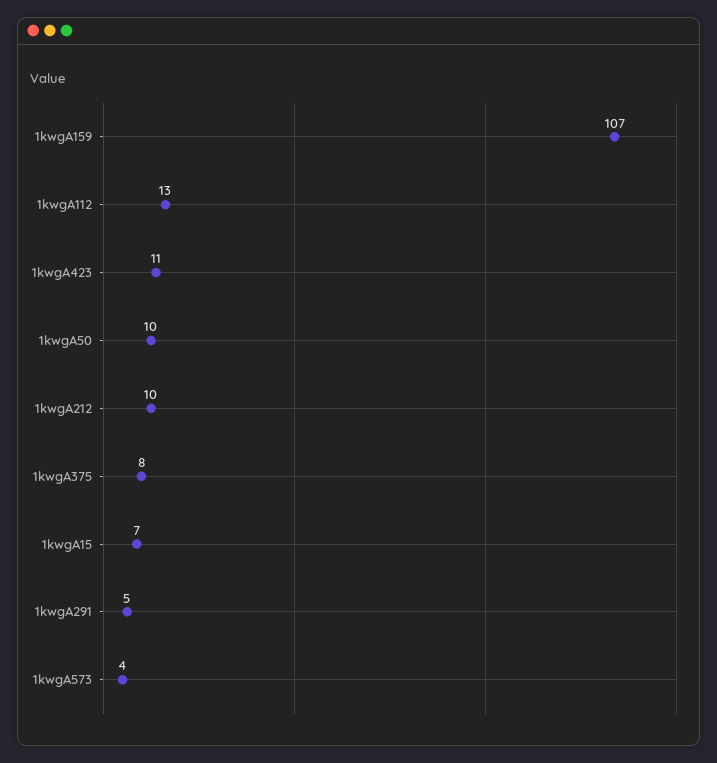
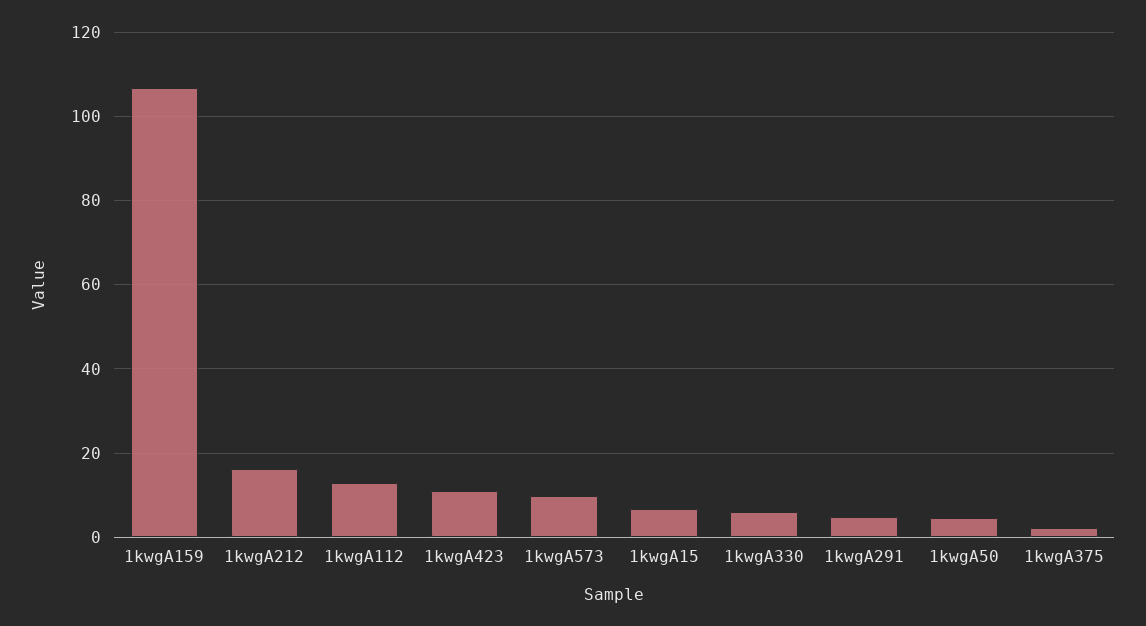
1kwgA50: 10 -> 4
1kwgA212: 10 -> 16
1kwgA375: 8 -> 2
1kwgA573: 4 -> 10
1kwgA330: none -> 6

